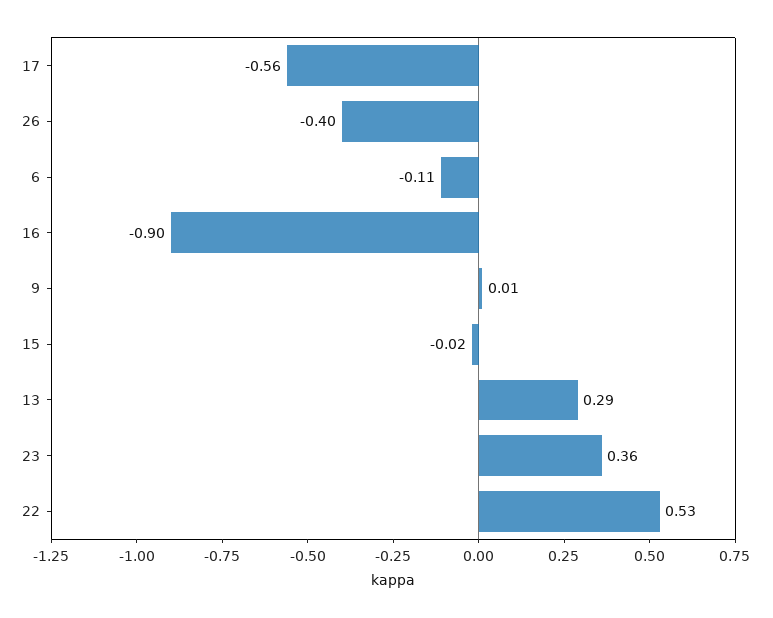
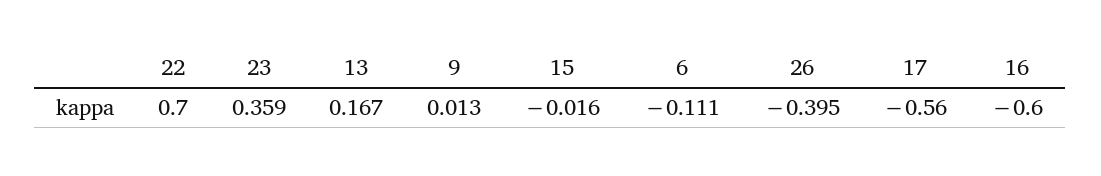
16: -0.9 -> -0.6
13: 0.29 -> 0.167
22: 0.53 -> 0.7

